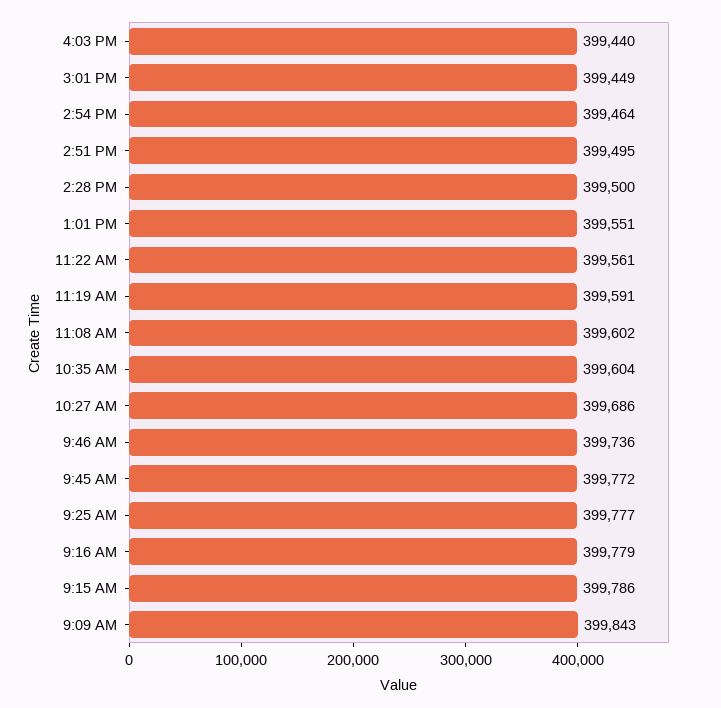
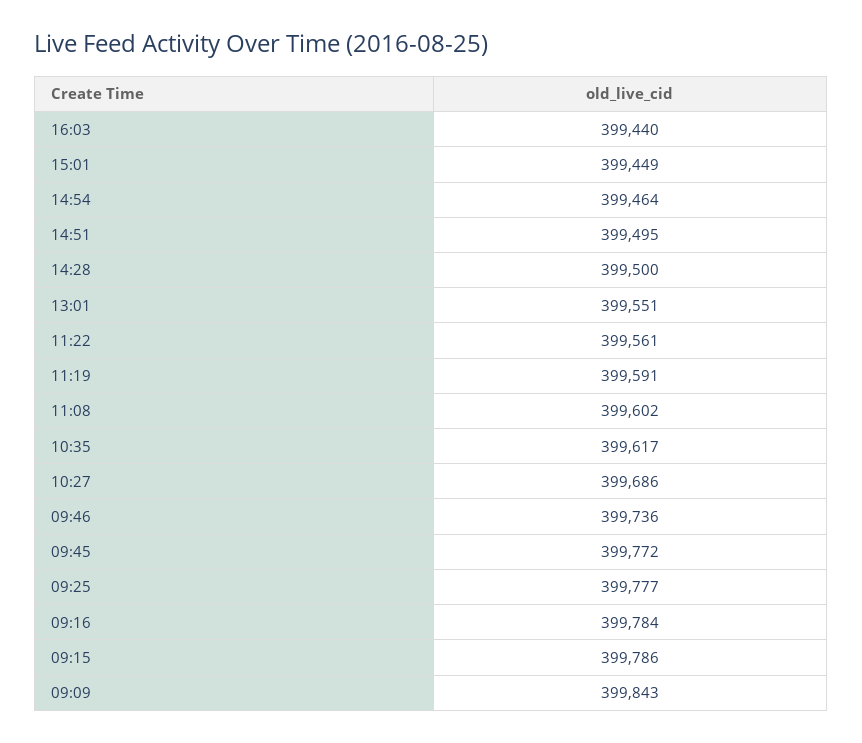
10:35 AM: 399604 -> 399617
9:16 AM: 399779 -> 399784

